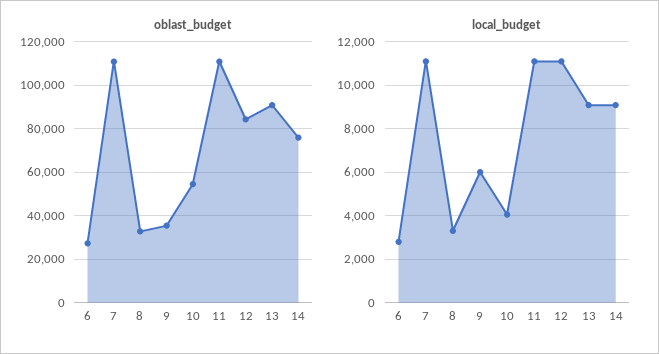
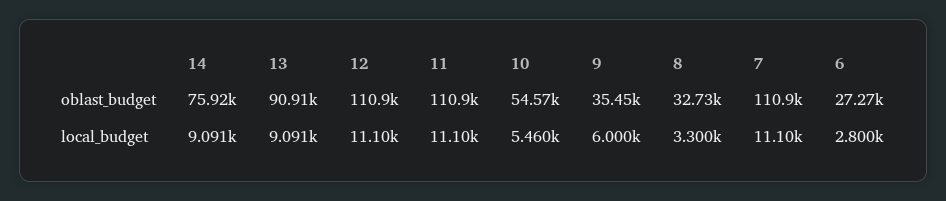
oblast_budget, 12: 85000 -> 110900
local_budget, 10: 4000 -> 5460

